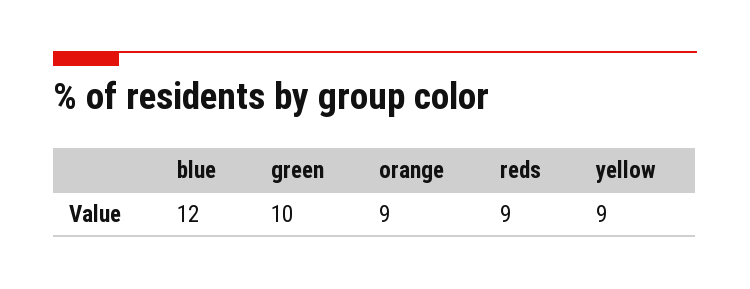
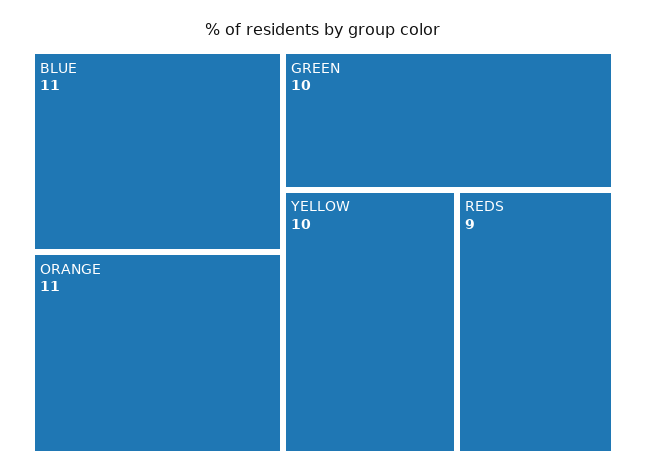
blue: 12 -> 11
orange: 9 -> 11
yellow: 9 -> 10

